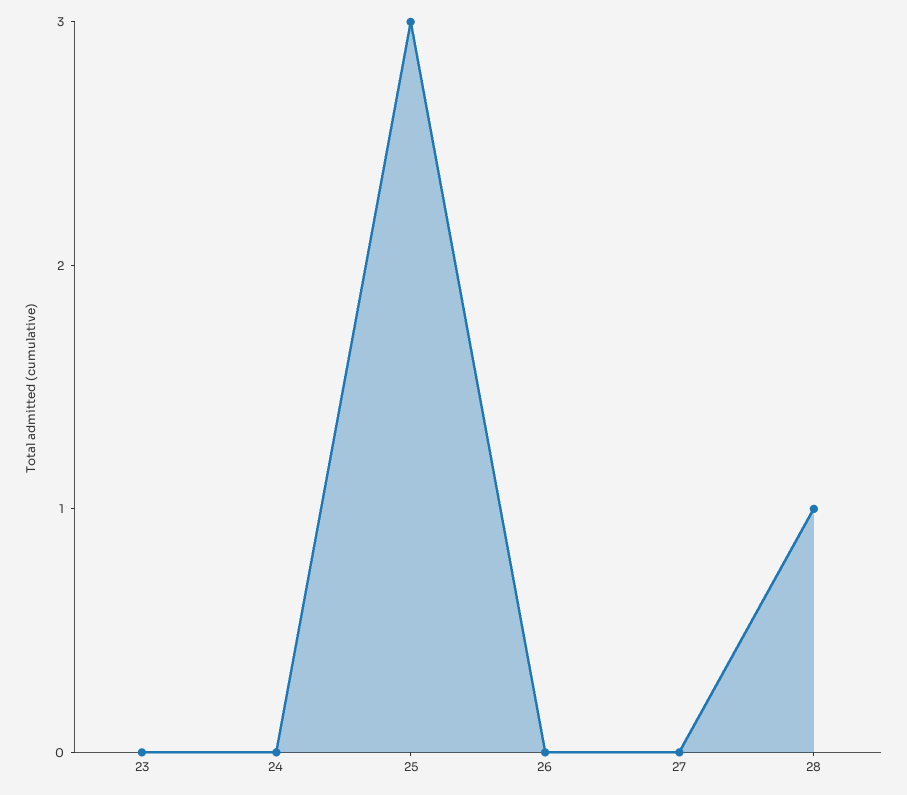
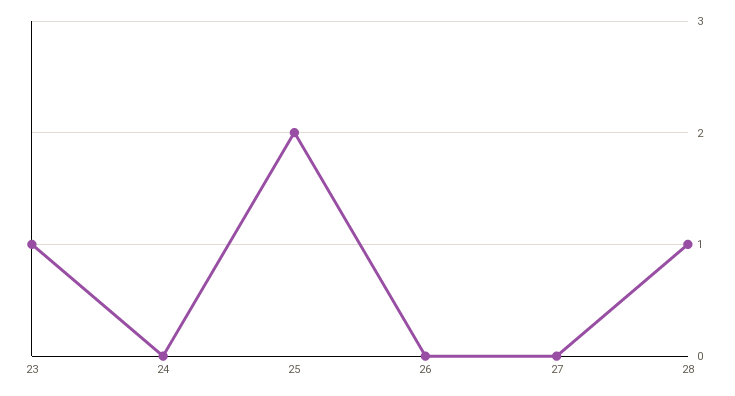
23: 0 -> 1
25: 3 -> 2

